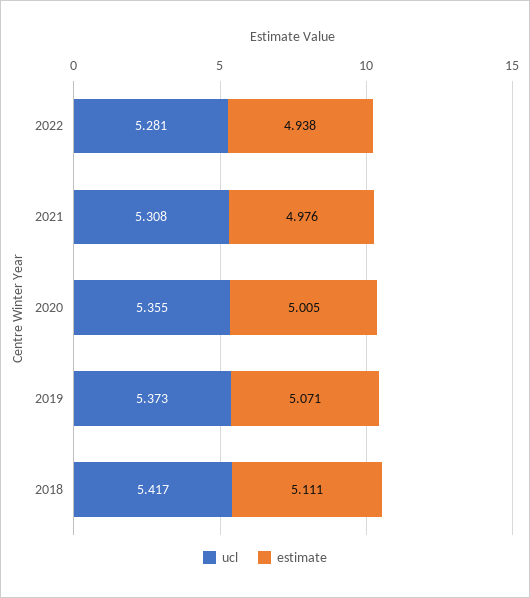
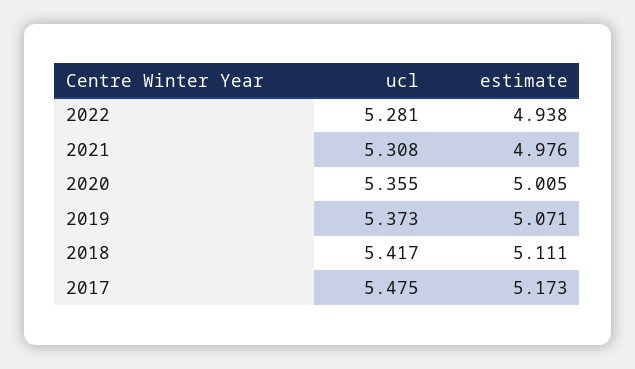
ucl, 2017: none -> 5.475
estimate, 2017: none -> 5.173

